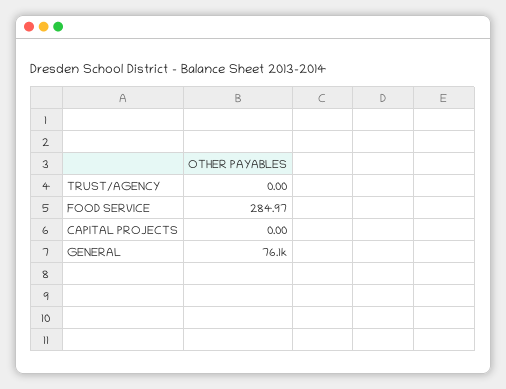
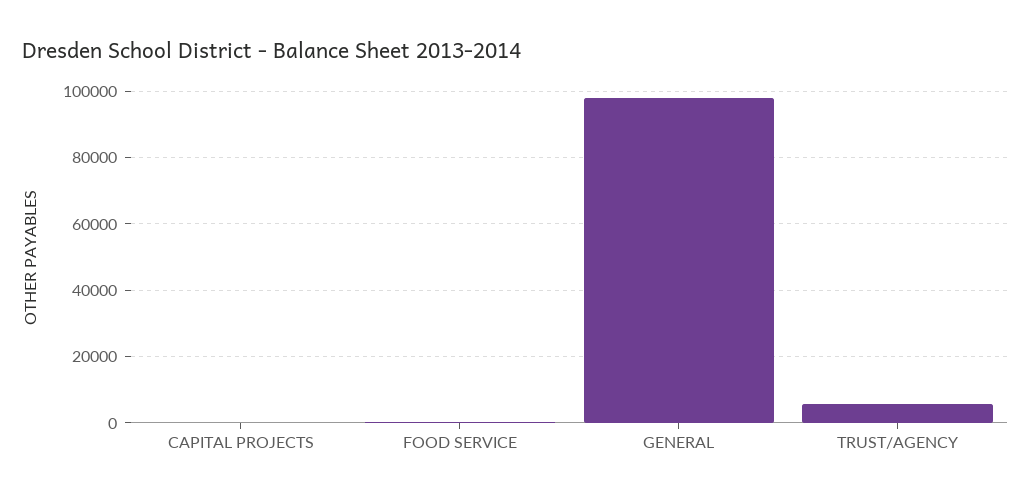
TRUST/AGENCY: 0 -> 6000
GENERAL: 76100 -> 98000

